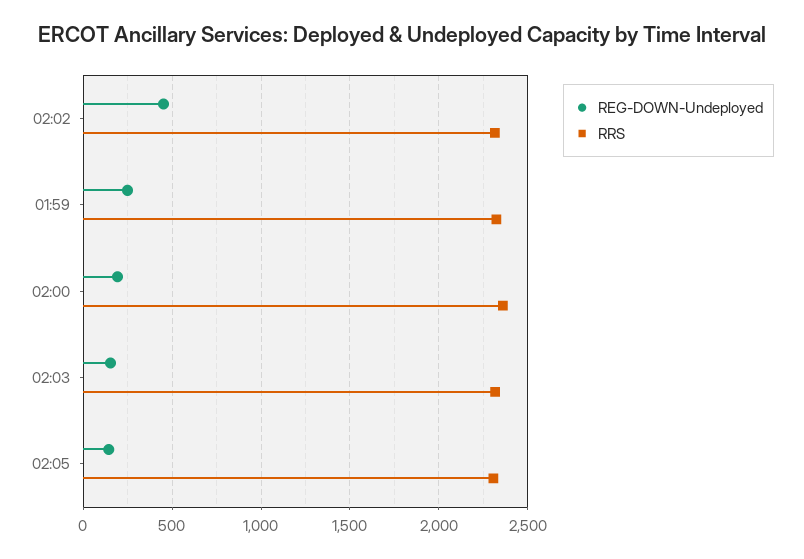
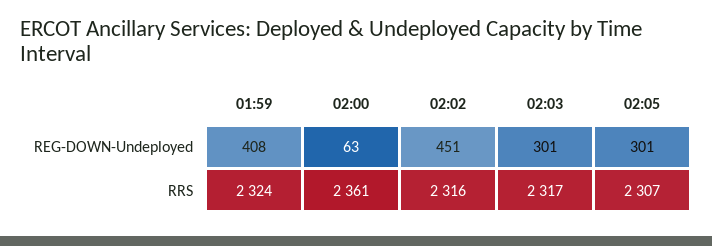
REG-DOWN-Undeployed, 01:59: 250 -> 408
REG-DOWN-Undeployed, 02:00: 200 -> 63
REG-DOWN-Undeployed, 02:03: 150 -> 301
REG-DOWN-Undeployed, 02:05: 150 -> 301

